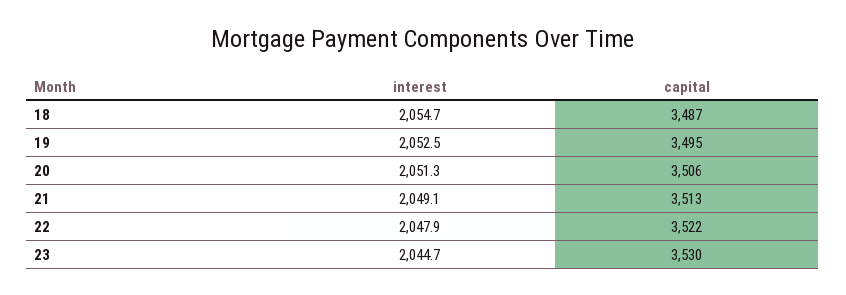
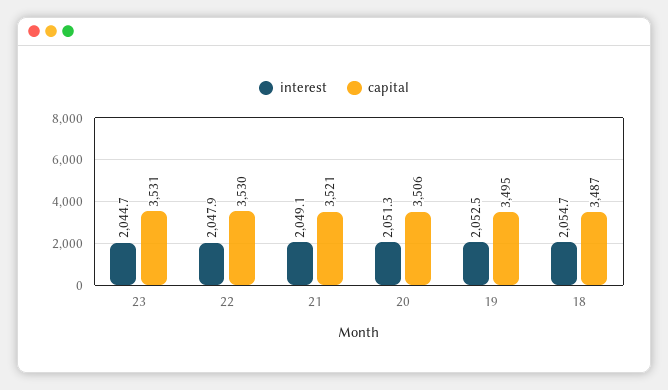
capital, 21: 3513 -> 3521
capital, 22: 3522 -> 3530
capital, 23: 3530 -> 3531

